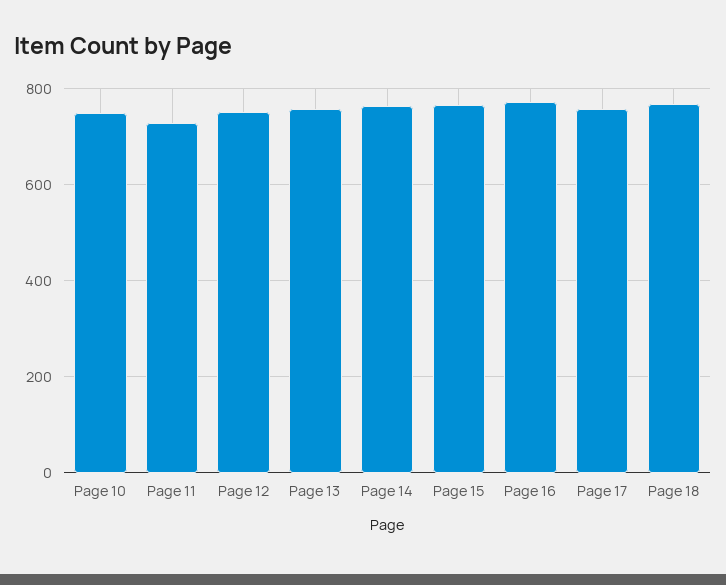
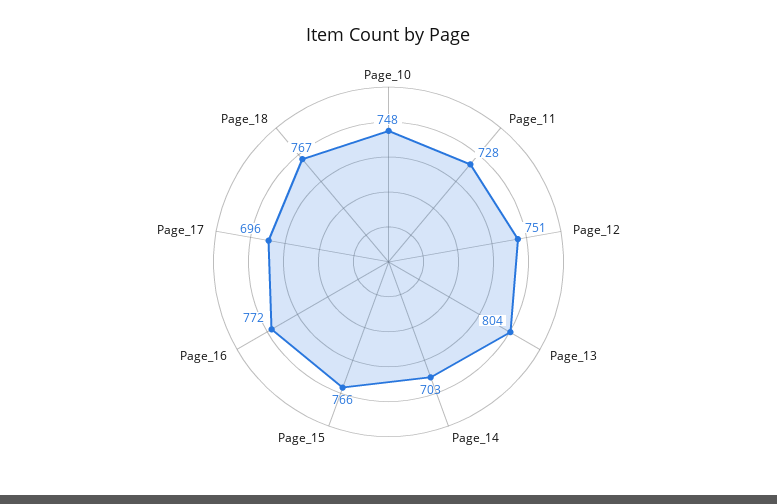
Page 13: 760 -> 804
Page 14: 760 -> 703
Page 17: 760 -> 696

